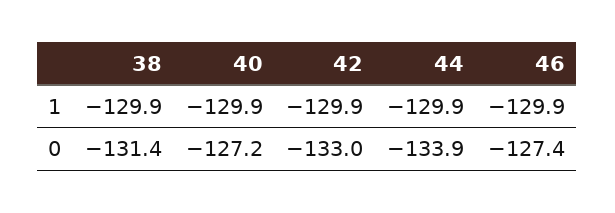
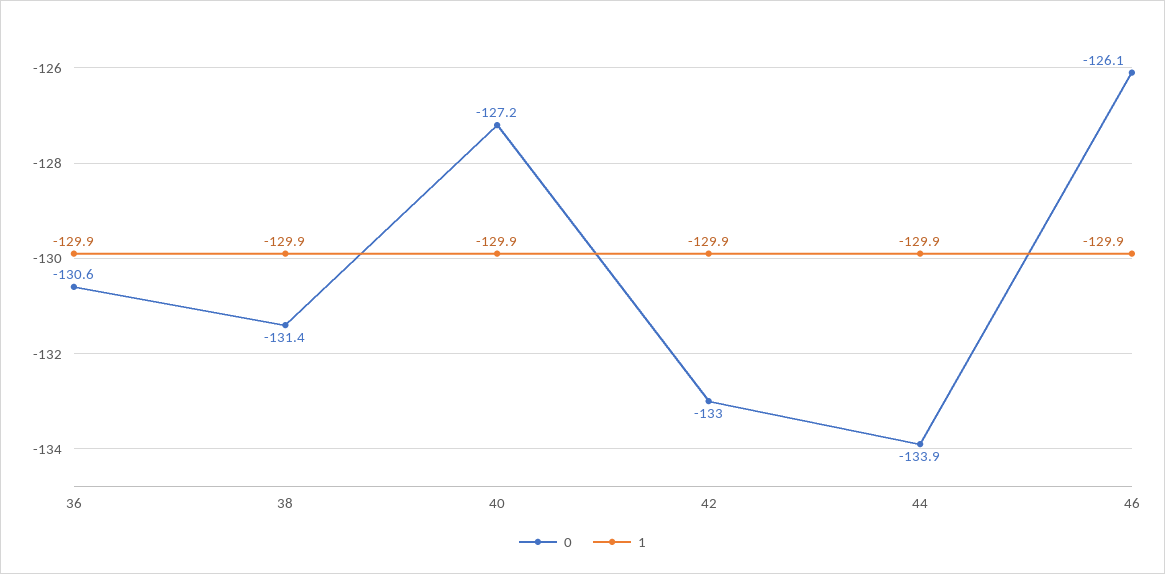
0, 46: -127.4 -> -126.1
0, 36: none -> -130.6
1, 36: none -> -129.9

